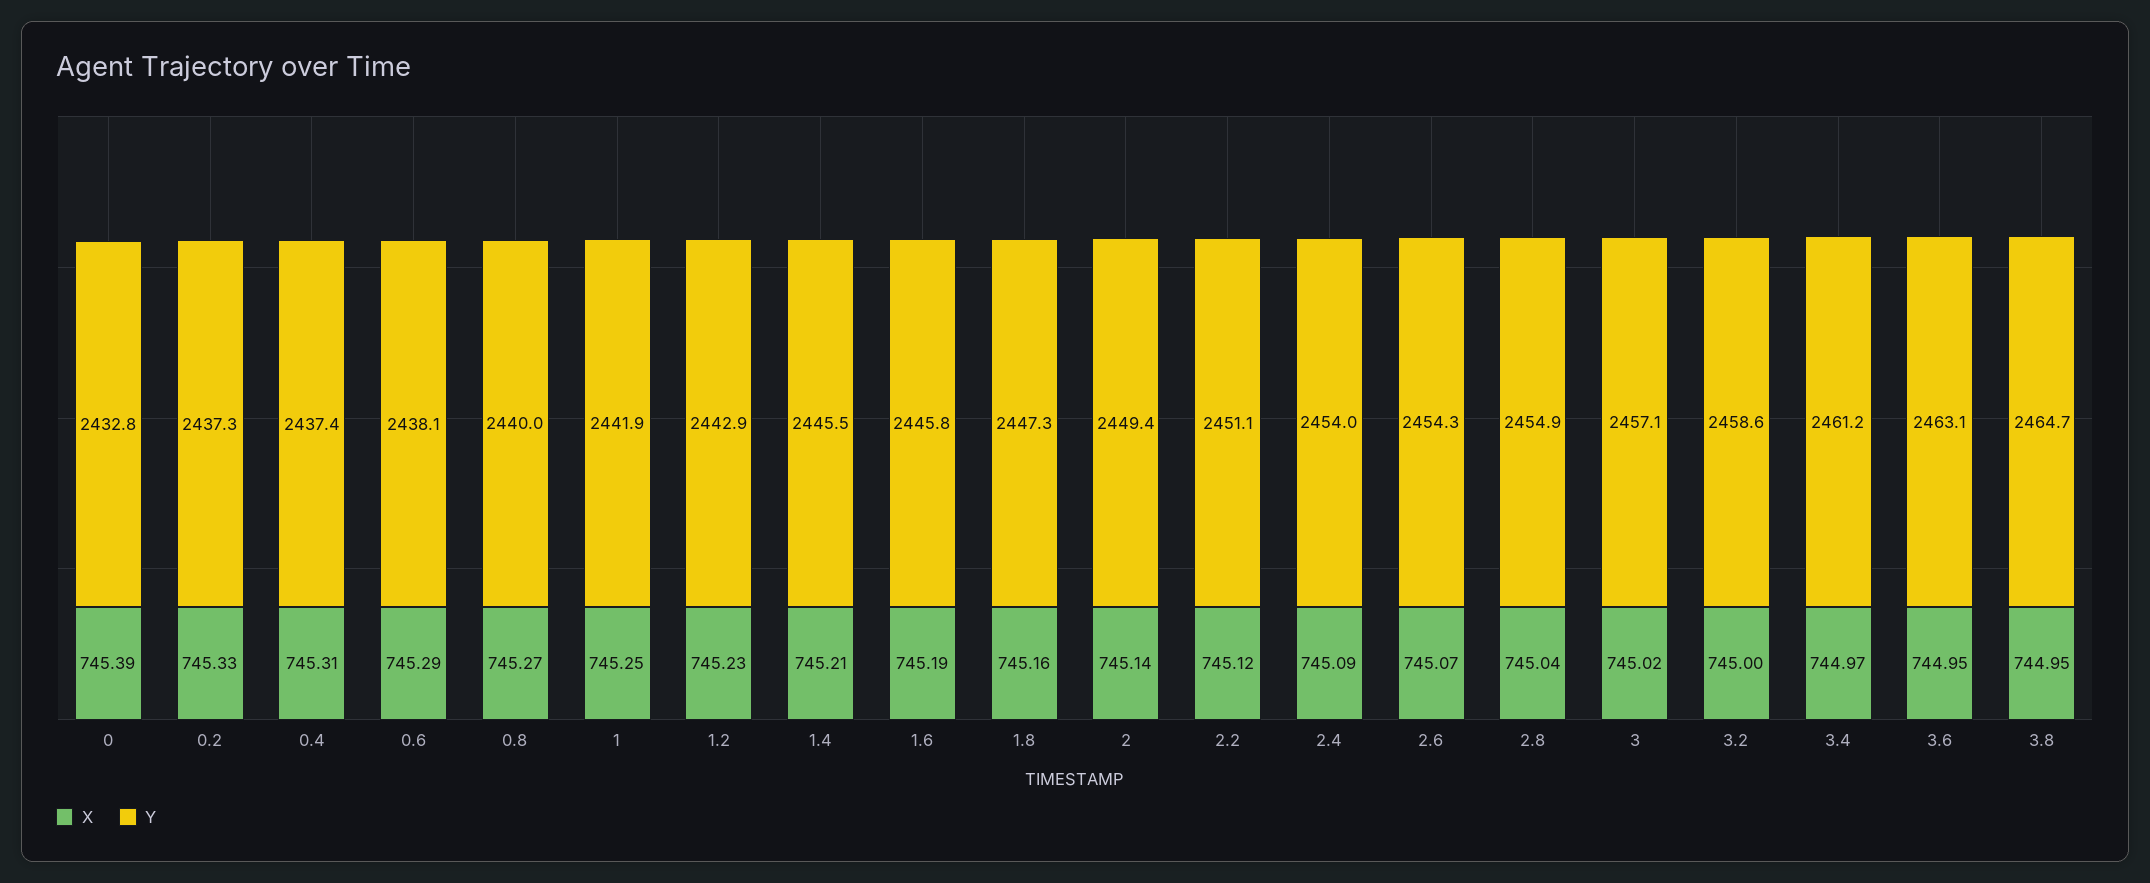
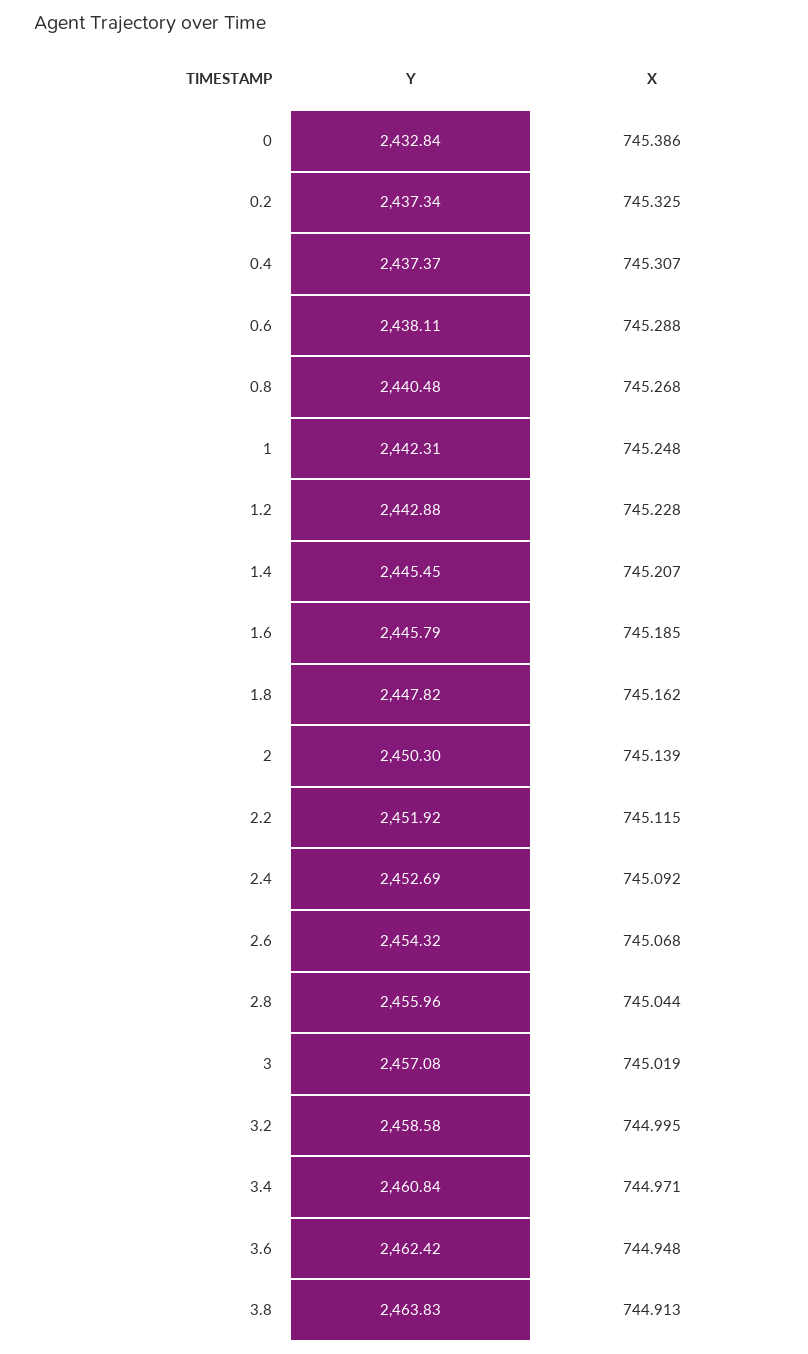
Y, 0.8: 2440 -> 2440.48
Y, 1: 2441.9 -> 2442.31
Y, 1.8: 2447.3 -> 2447.82
Y, 2: 2449.4 -> 2450.3
Y, 2.2: 2451.1 -> 2451.92
Y, 2.4: 2454 -> 2452.69
Y, 2.8: 2454.9 -> 2455.96
Y, 3.4: 2461.2 -> 2460.84
Y, 3.6: 2463.1 -> 2462.42
X, 3.8: 744.95 -> 744.913
Y, 3.8: 2464.7 -> 2463.83

